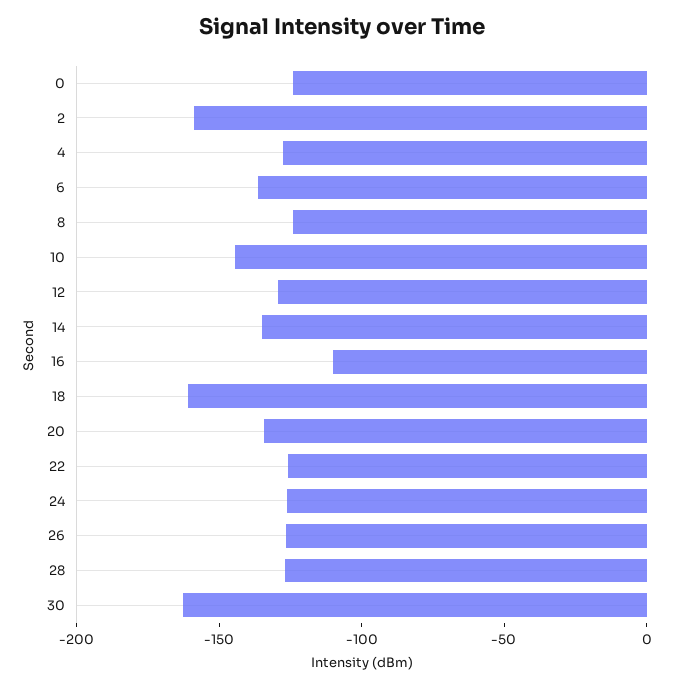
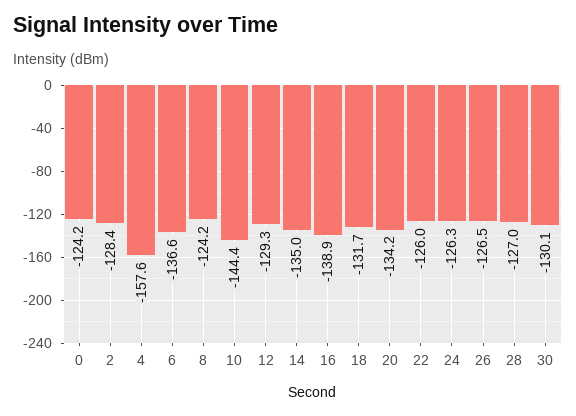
2: -160 -> -128.4
4: -130 -> -157.6
16: -110 -> -138.9
18: -160 -> -131.7
30: -160 -> -130.1

